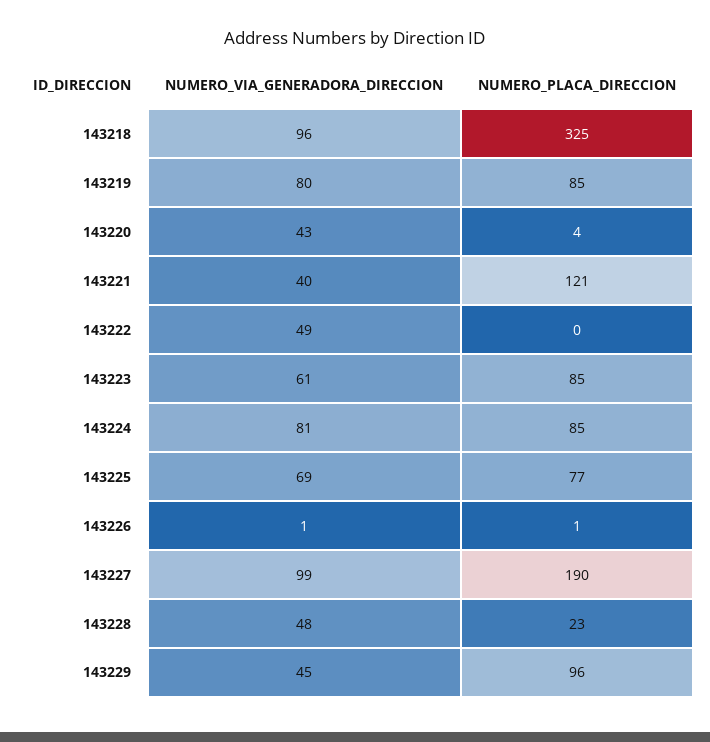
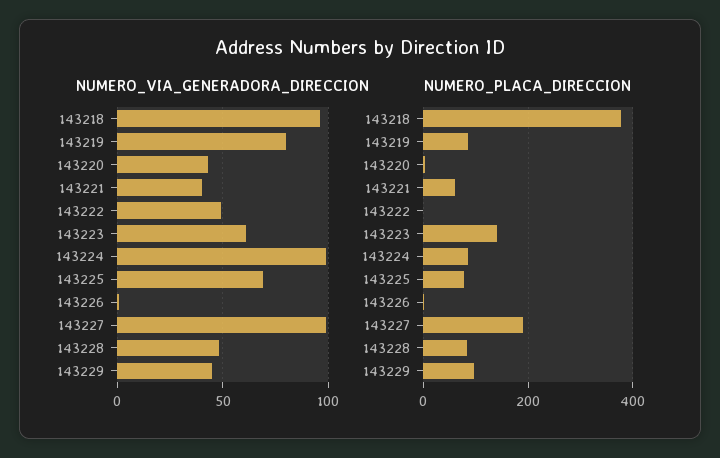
NUMERO_PLACA_DIRECCION, 143218: 325 -> 380
NUMERO_PLACA_DIRECCION, 143221: 121 -> 60
NUMERO_PLACA_DIRECCION, 143223: 85 -> 140
NUMERO_VIA_GENERADORA_DIRECCION, 143224: 81 -> 100
NUMERO_PLACA_DIRECCION, 143228: 23 -> 80

